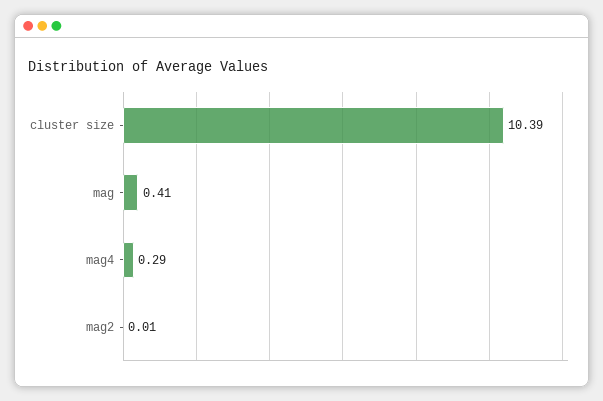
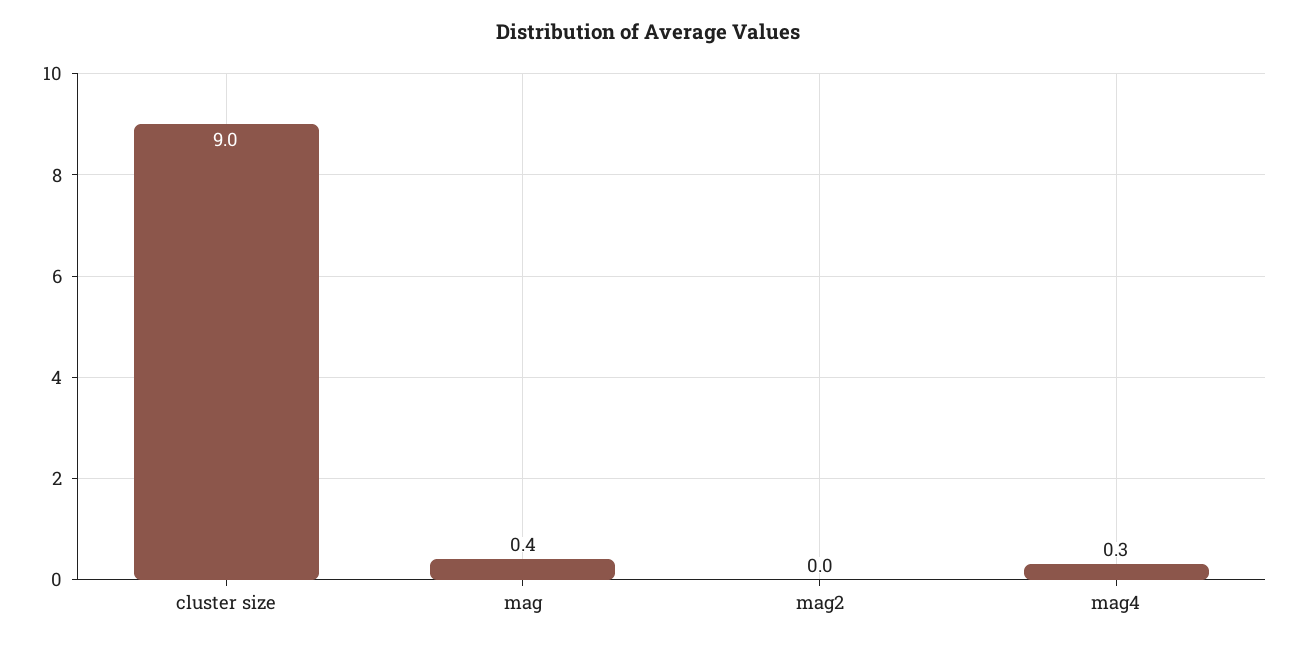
cluster size: 10.39 -> 9

